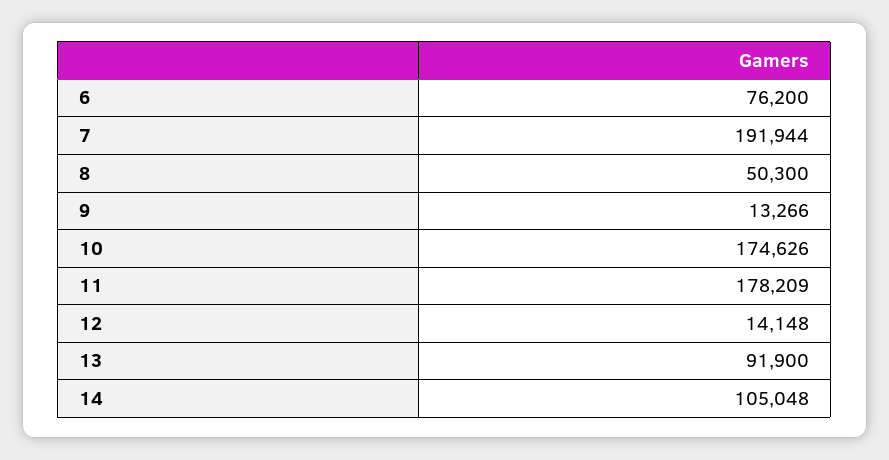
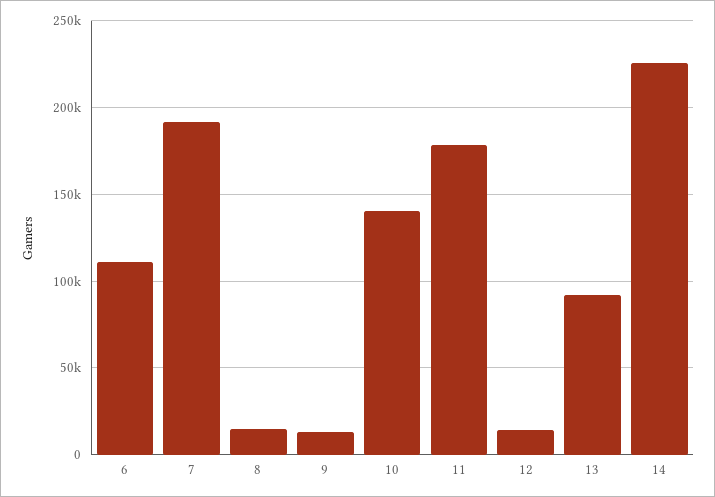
6: 76200 -> 110000
8: 50300 -> 15000
10: 174626 -> 140000
14: 105048 -> 225000

